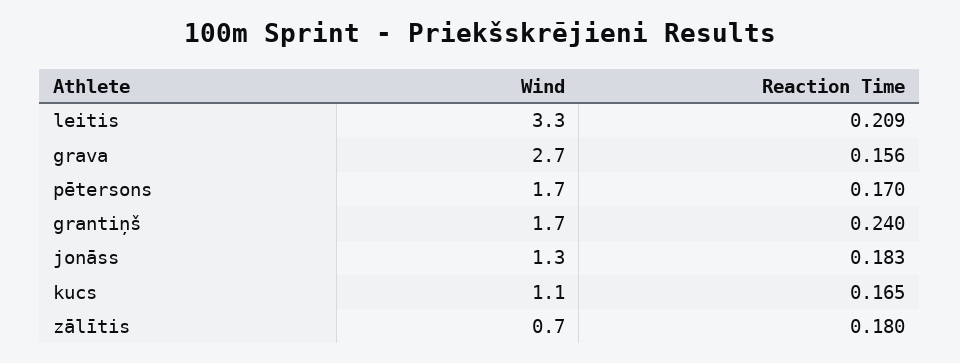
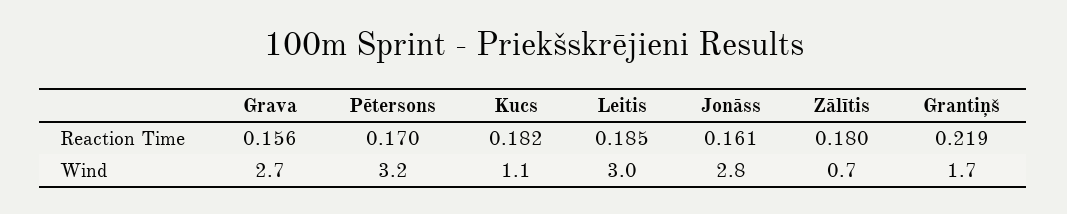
Wind, leitis: 3.3 -> 3
Reaction Time, leitis: 0.209 -> 0.185
Wind, pētersons: 1.7 -> 3.2
Reaction Time, grantiņš: 0.24 -> 0.219
Wind, jonāss: 1.3 -> 2.8
Reaction Time, jonāss: 0.183 -> 0.161
Reaction Time, kucs: 0.165 -> 0.182

